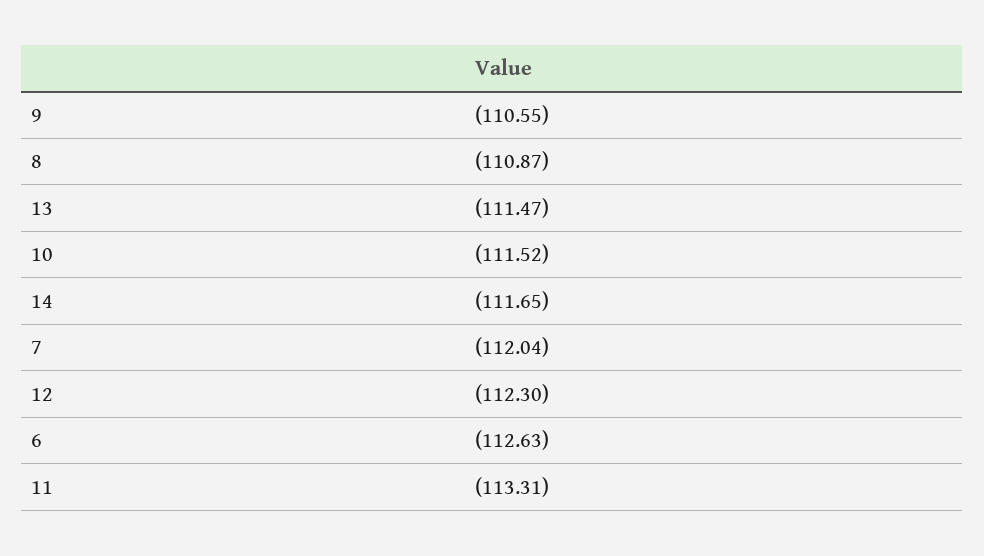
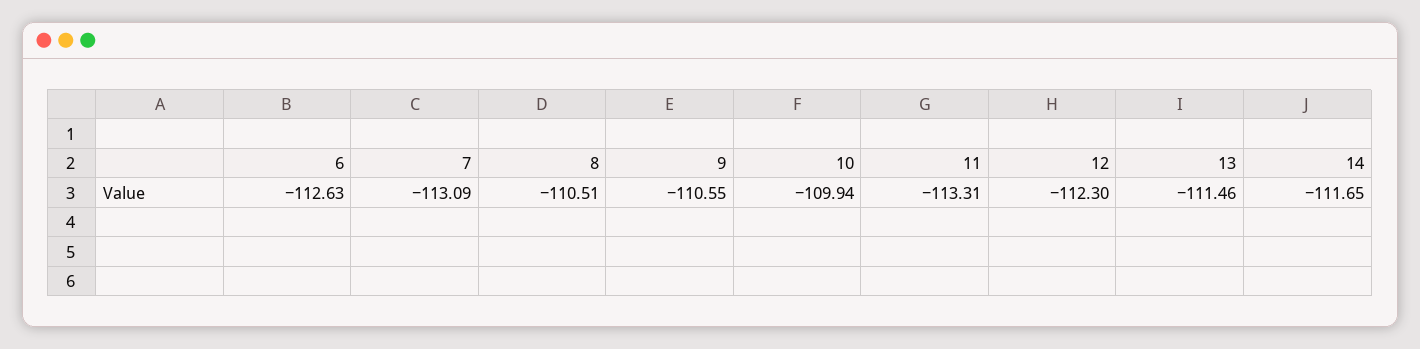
8: -110.87 -> -110.51
13: -111.47 -> -111.46
10: -111.52 -> -109.94
7: -112.04 -> -113.09

